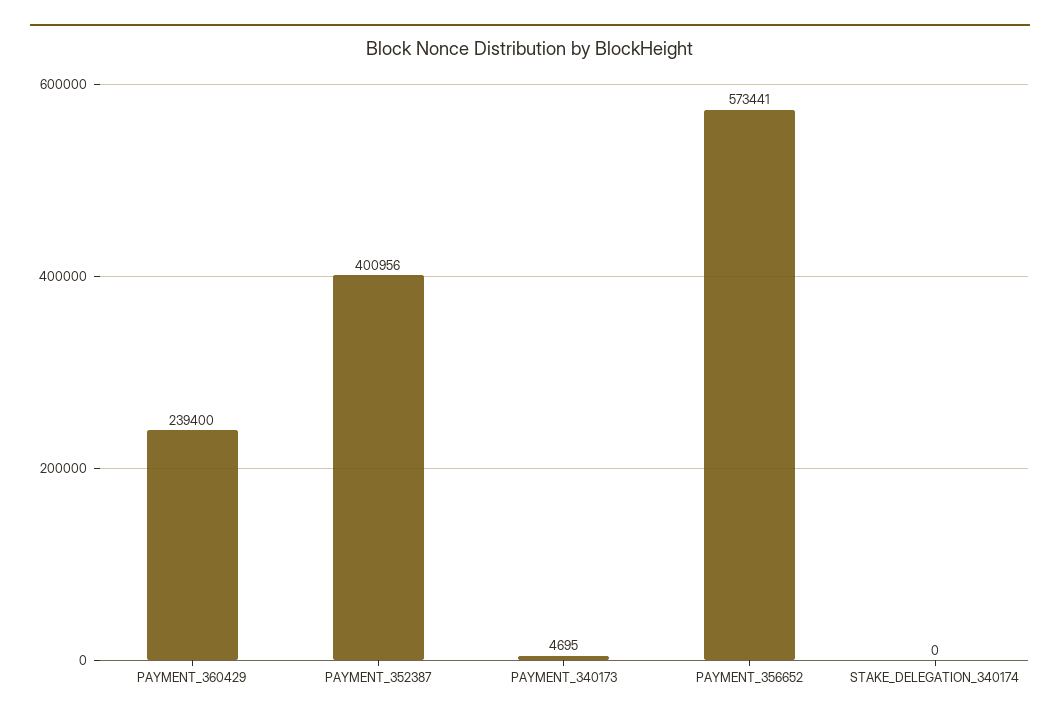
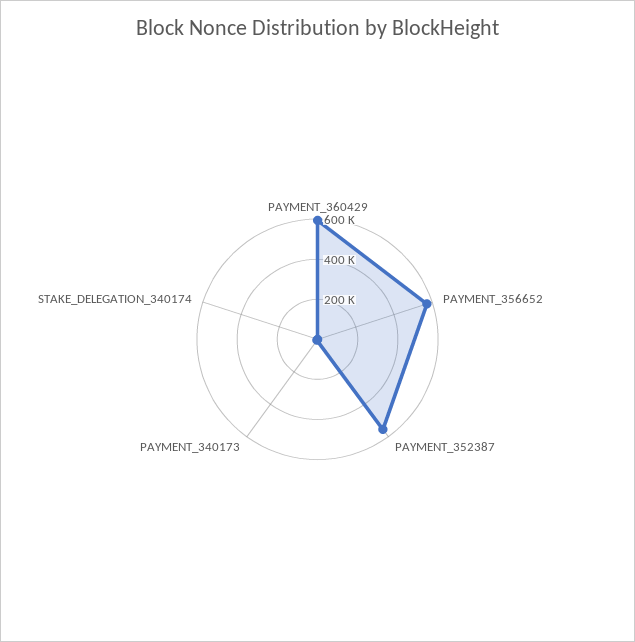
PAYMENT_360429: 239400 -> 600000
PAYMENT_352387: 400956 -> 550000

